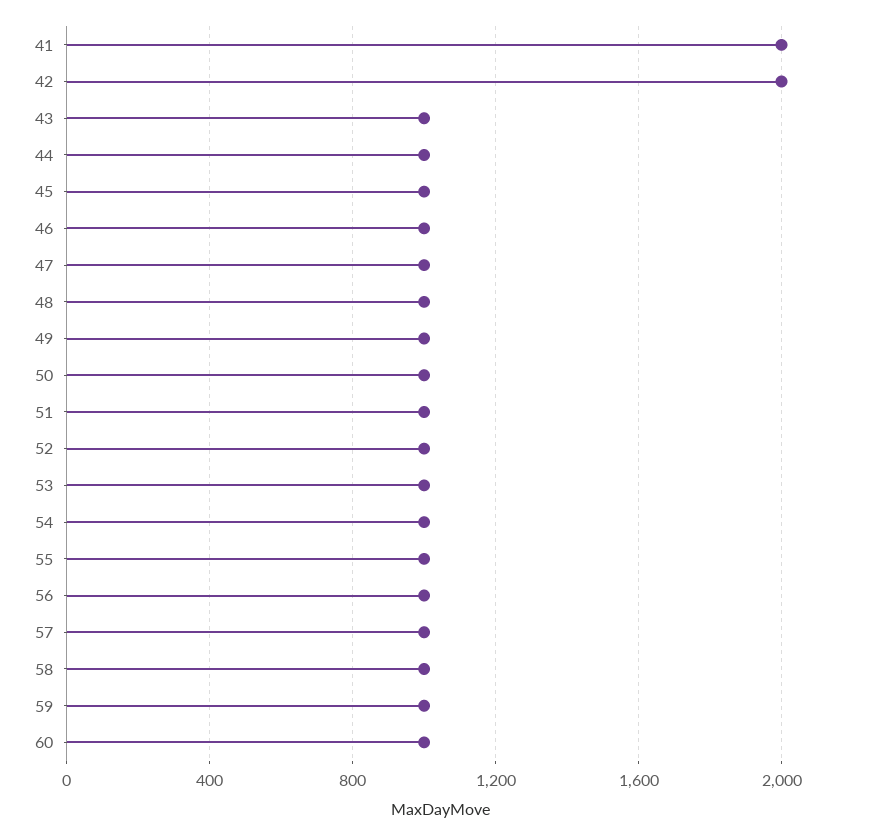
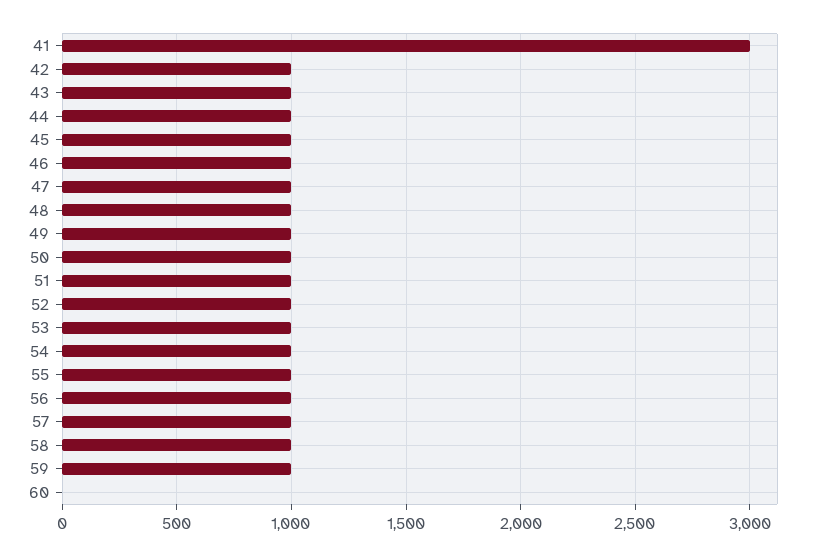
41: 2000 -> 3000
42: 2000 -> 1000
60: 1000 -> 0

